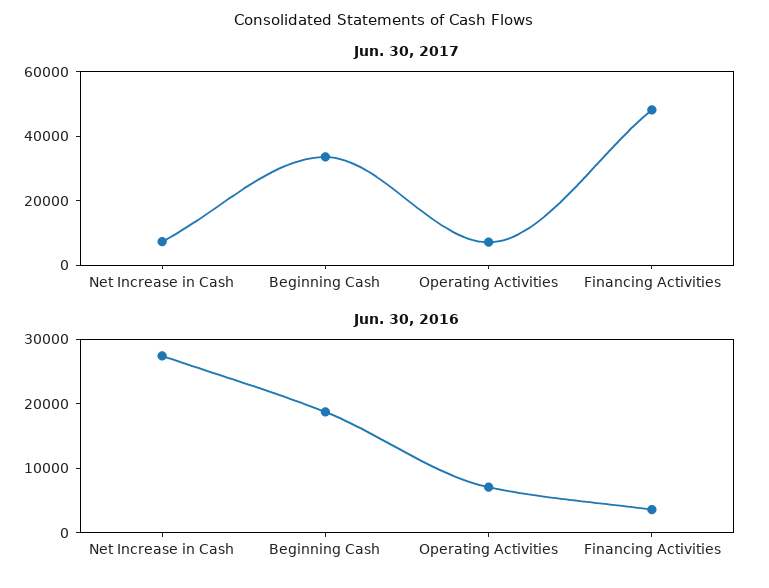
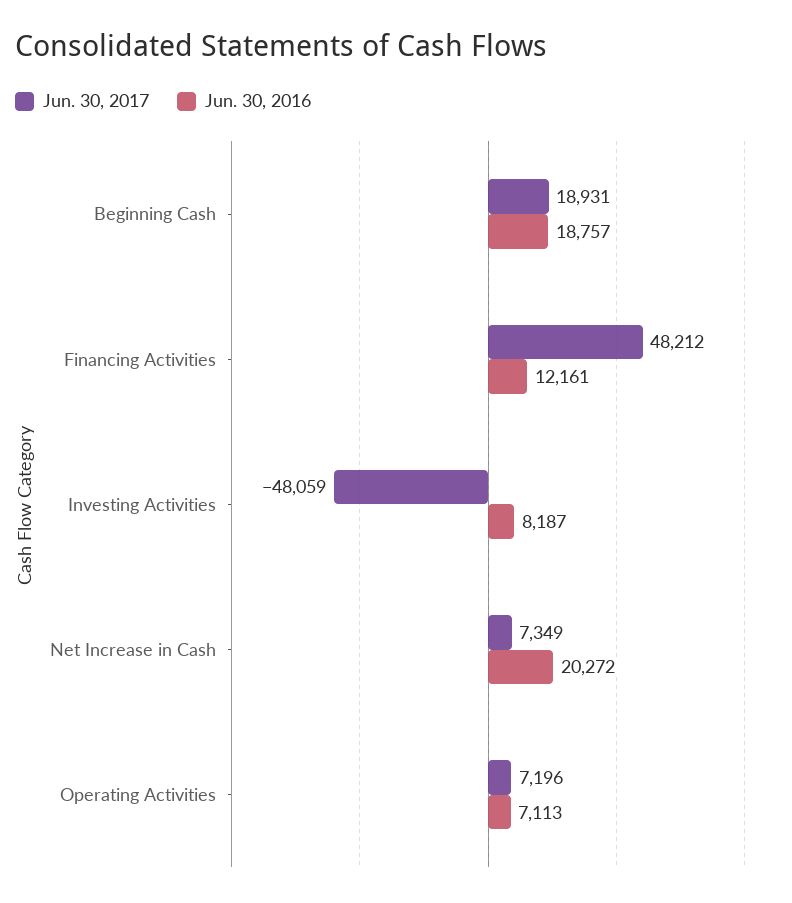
Jun. 30, 2017, Beginning Cash: 35000 -> 18931
Jun. 30, 2016, Net Increase in Cash: 28000 -> 20272
Jun. 30, 2016, Financing Activities: 4000 -> 12161
Jun. 30, 2017, Investing Activities: none -> -48059
Jun. 30, 2016, Investing Activities: none -> 8187

